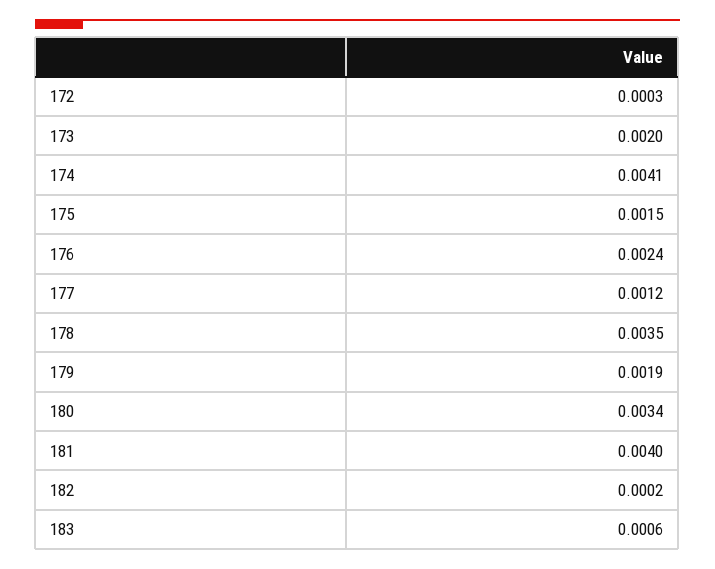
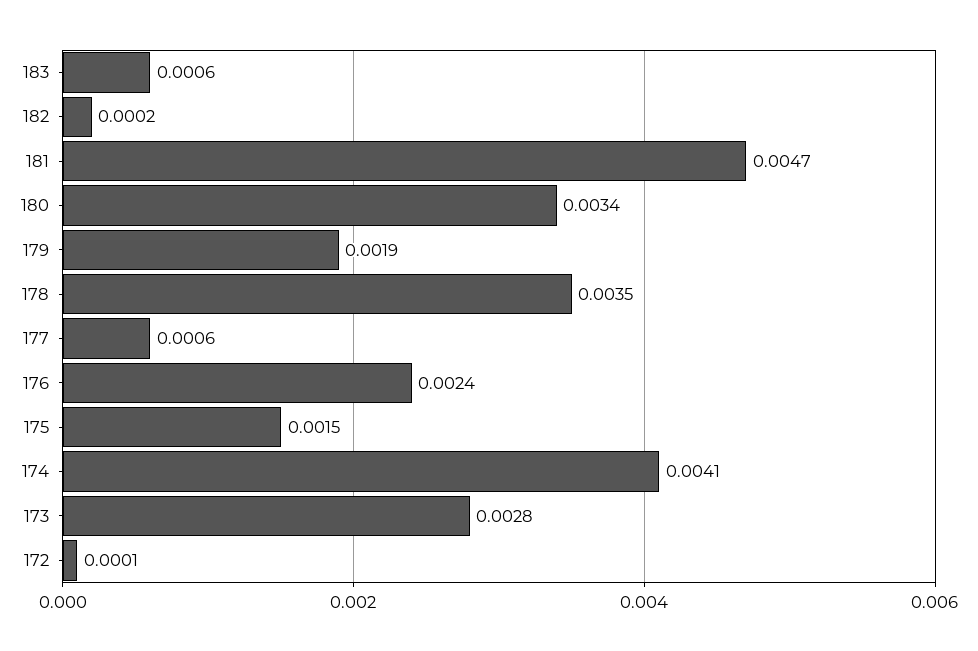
172: 0.0003 -> 0.0001
173: 0.002 -> 0.0028
177: 0.0012 -> 0.0006
181: 0.004 -> 0.0047

